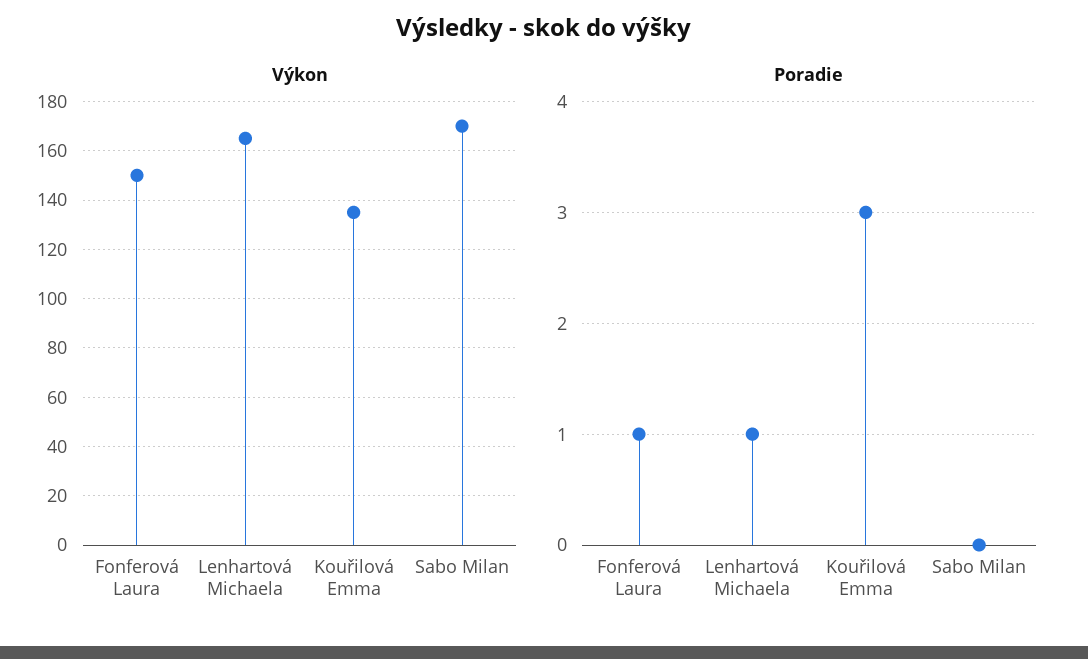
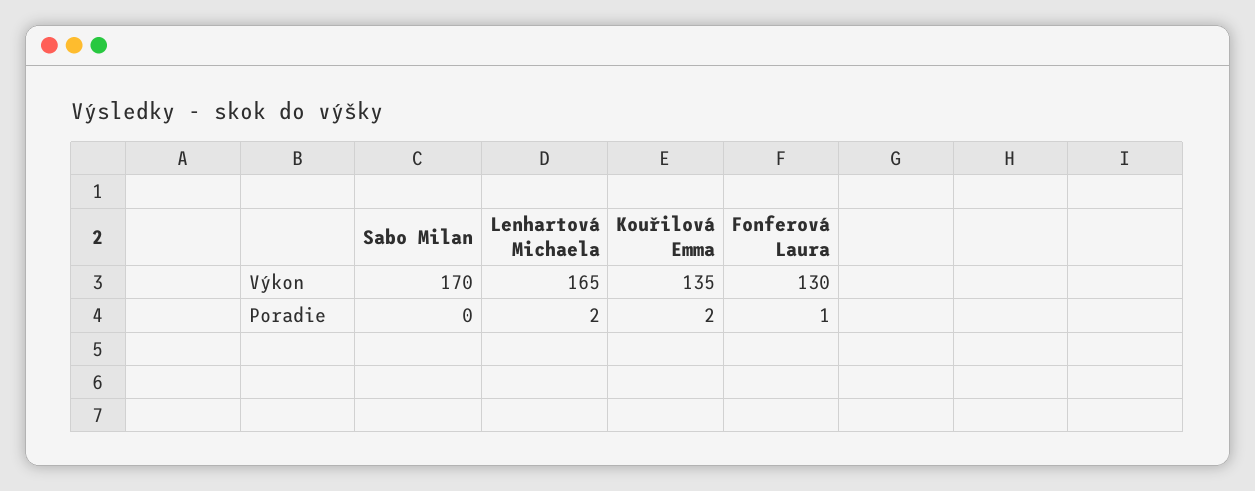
Výkon, Fonferová Laura: 150 -> 130
Poradie, Lenhartová Michaela: 1 -> 2
Poradie, Kouřilová Emma: 3 -> 2

